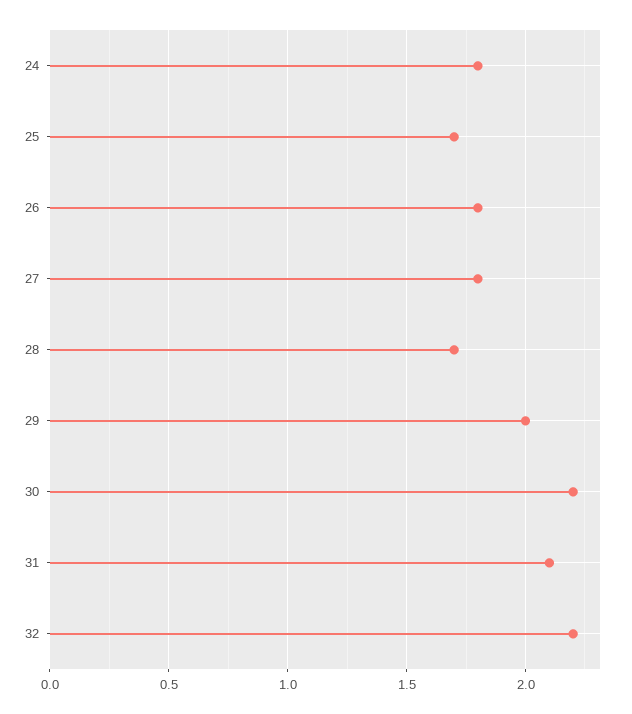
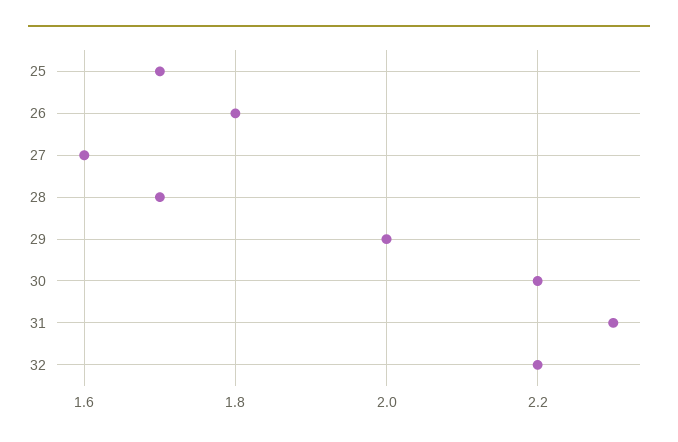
24: 1.8 -> none
27: 1.8 -> 1.6
31: 2.1 -> 2.3

